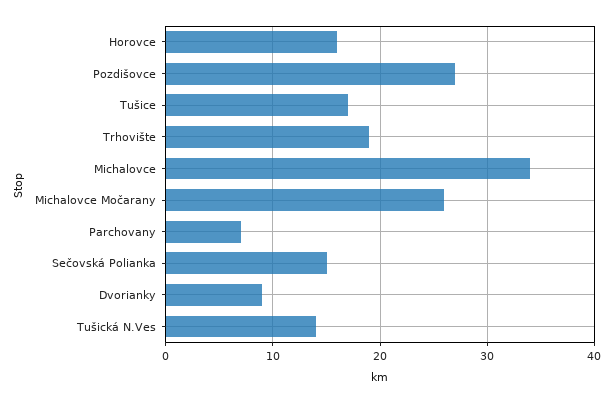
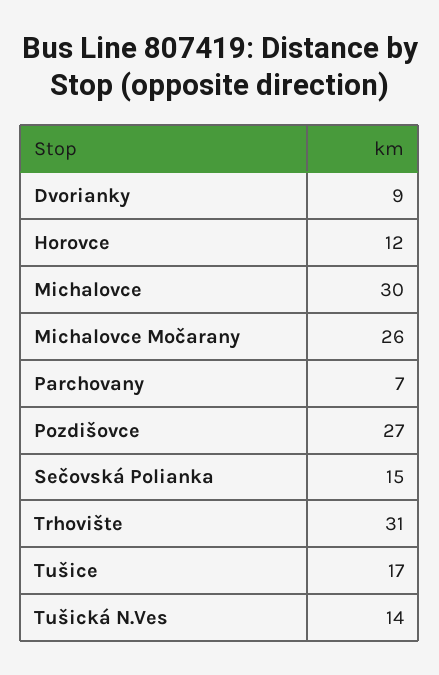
Horovce: 16 -> 12
Trhovište: 19 -> 31
Michalovce: 34 -> 30

